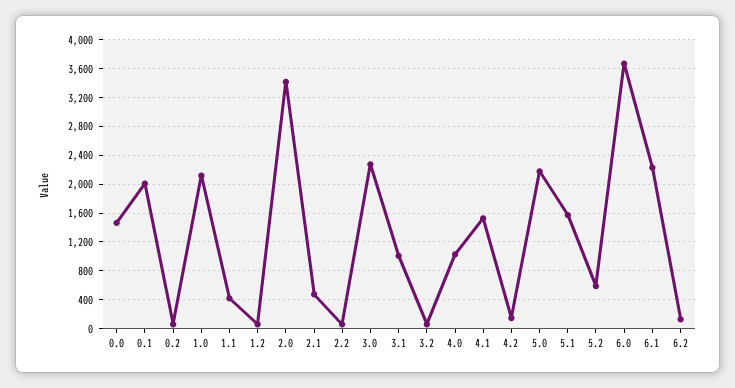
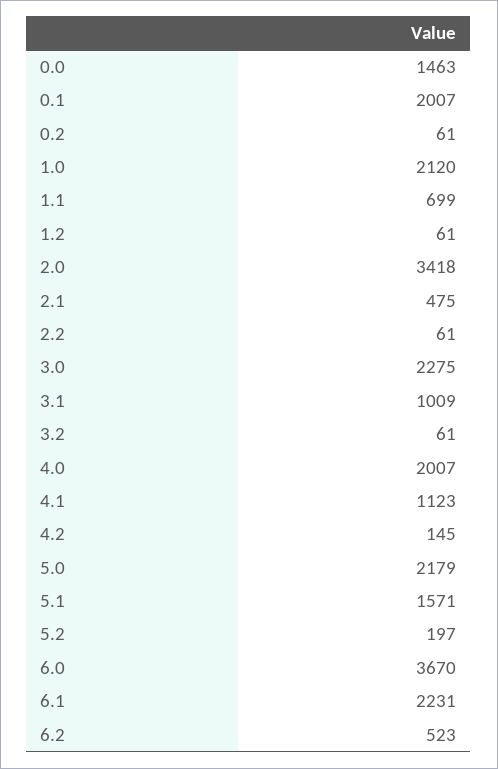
1.1: 400 -> 699
4.0: 1000 -> 2007
4.1: 1500 -> 1123
5.2: 600 -> 197
6.2: 100 -> 523

